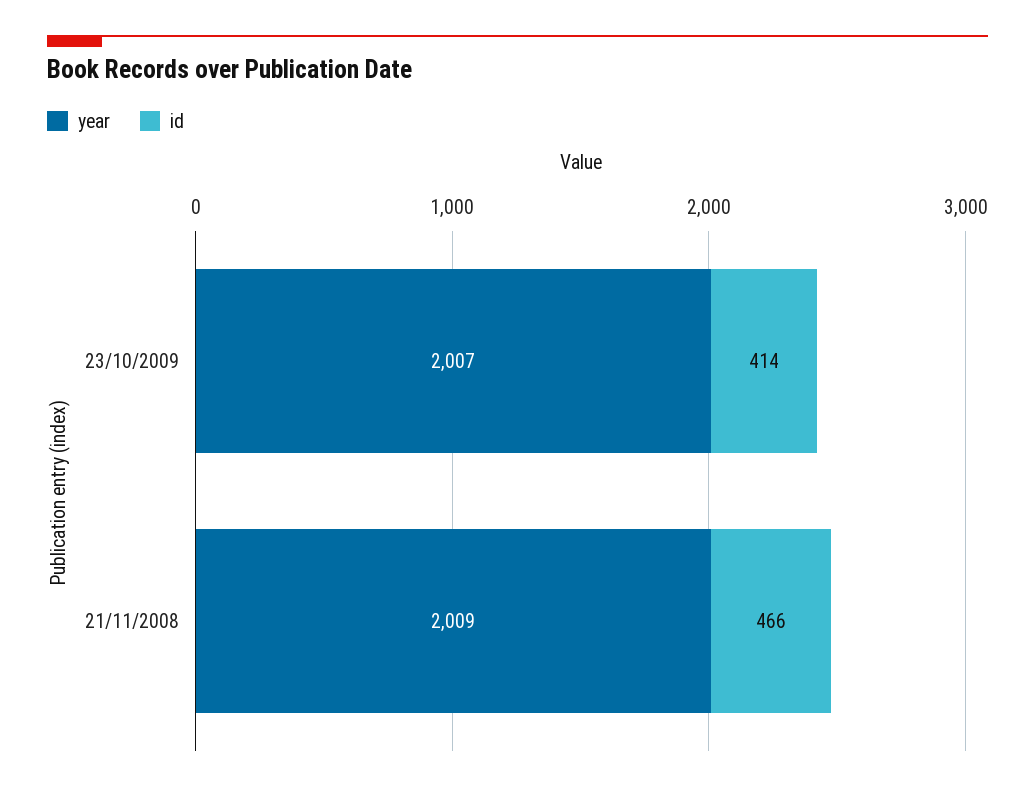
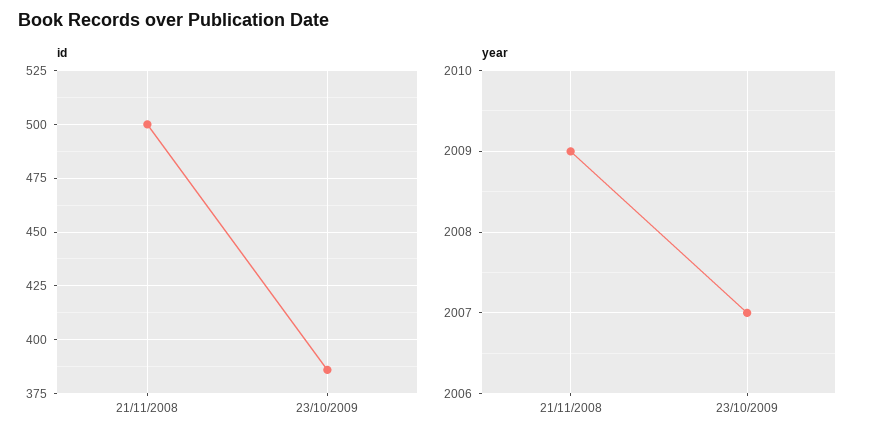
id, 23/10/2009: 414 -> 385
id, 21/11/2008: 466 -> 500

